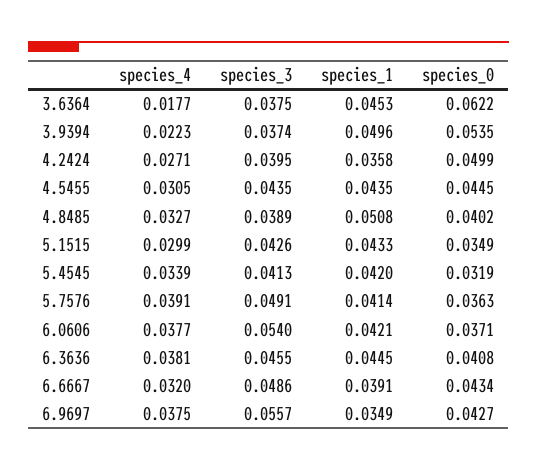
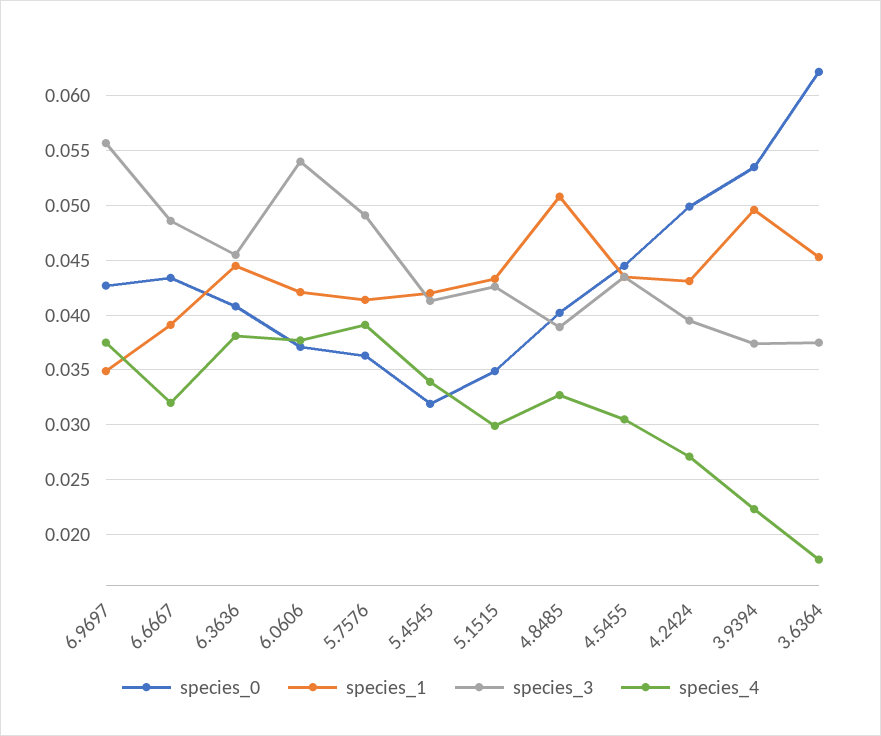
species_1, 4.2424: 0.0358 -> 0.043

